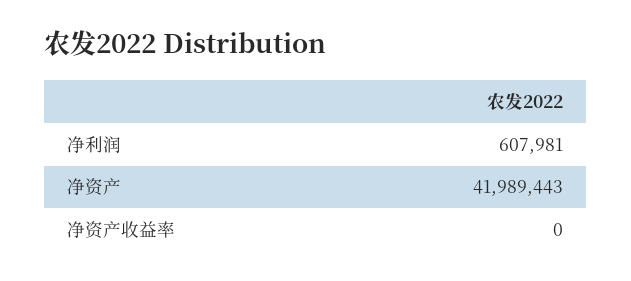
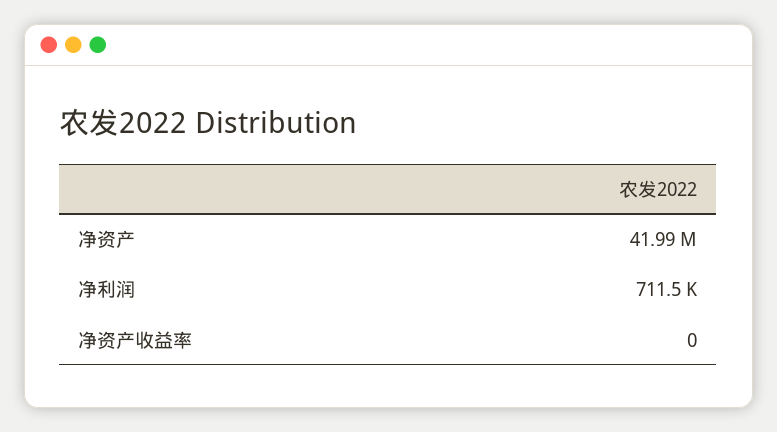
净利润: 607981 -> 711500

